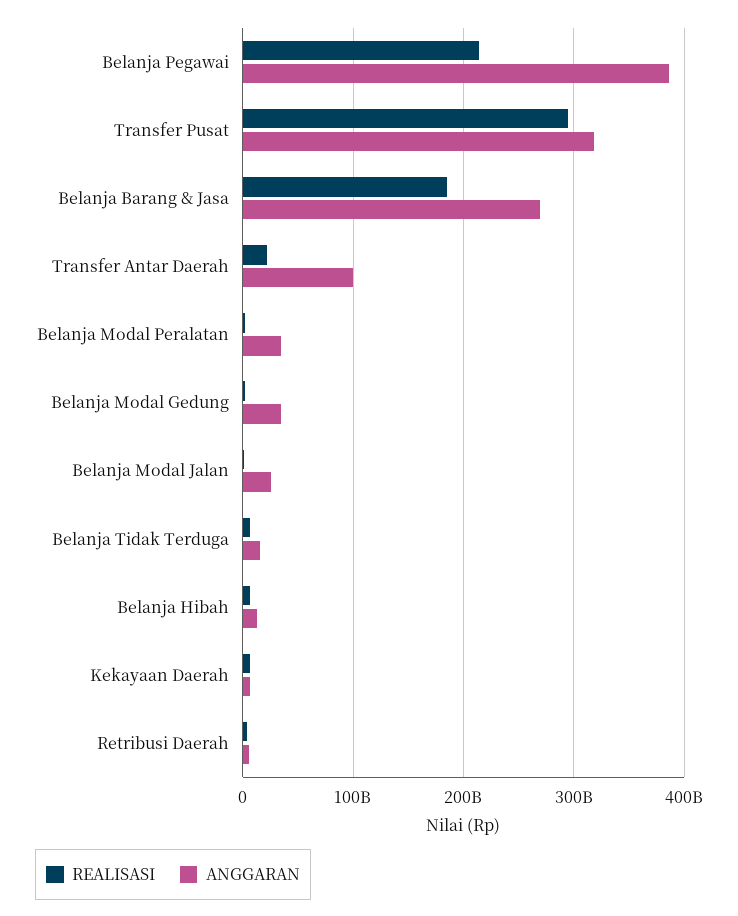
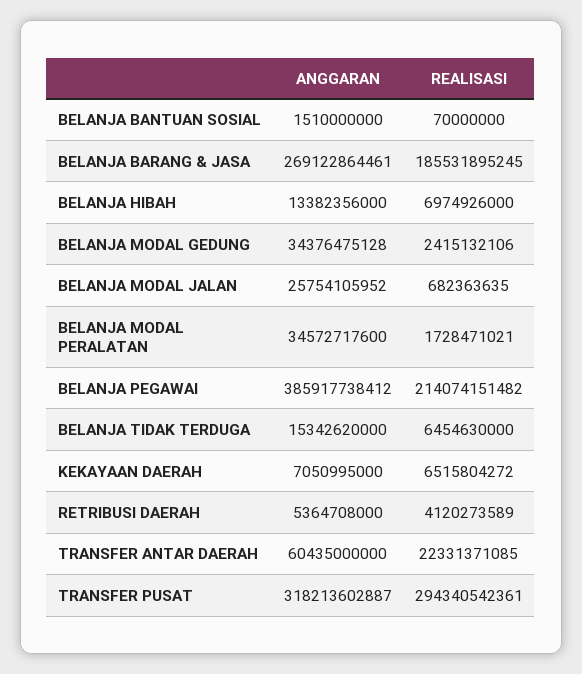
ANGGARAN, Transfer Antar Daerah: 100000000000 -> 60435000000
ANGGARAN, BELANJA BANTUAN SOSIAL: none -> 1510000000
REALISASI, BELANJA BANTUAN SOSIAL: none -> 70000000

